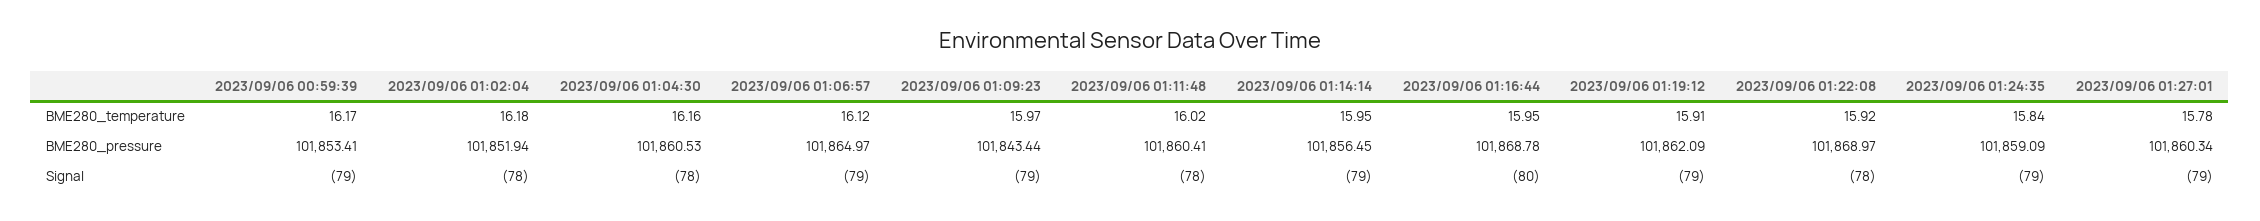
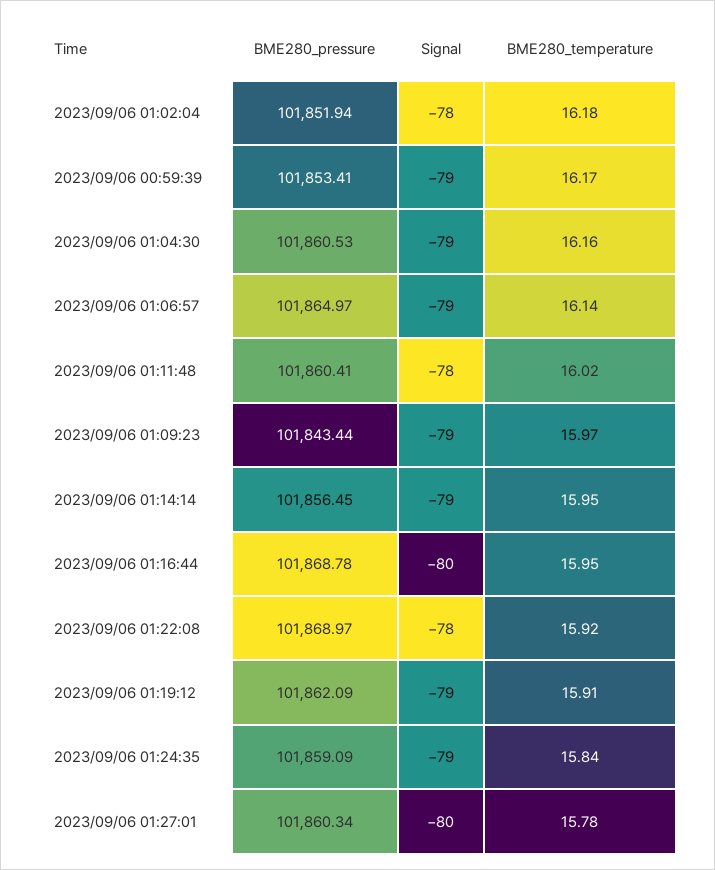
2023/09/06 01:06:57, BME280_temperature: 16.12 -> 16.14
2023/09/06 01:04:30, Signal: -78 -> -79
2023/09/06 01:27:01, Signal: -79 -> -80

